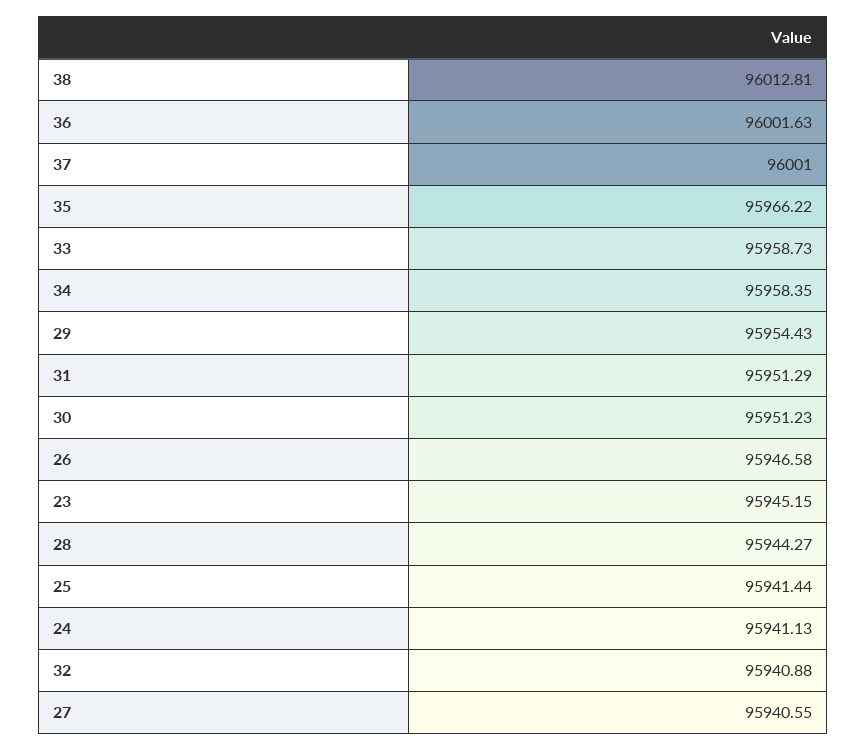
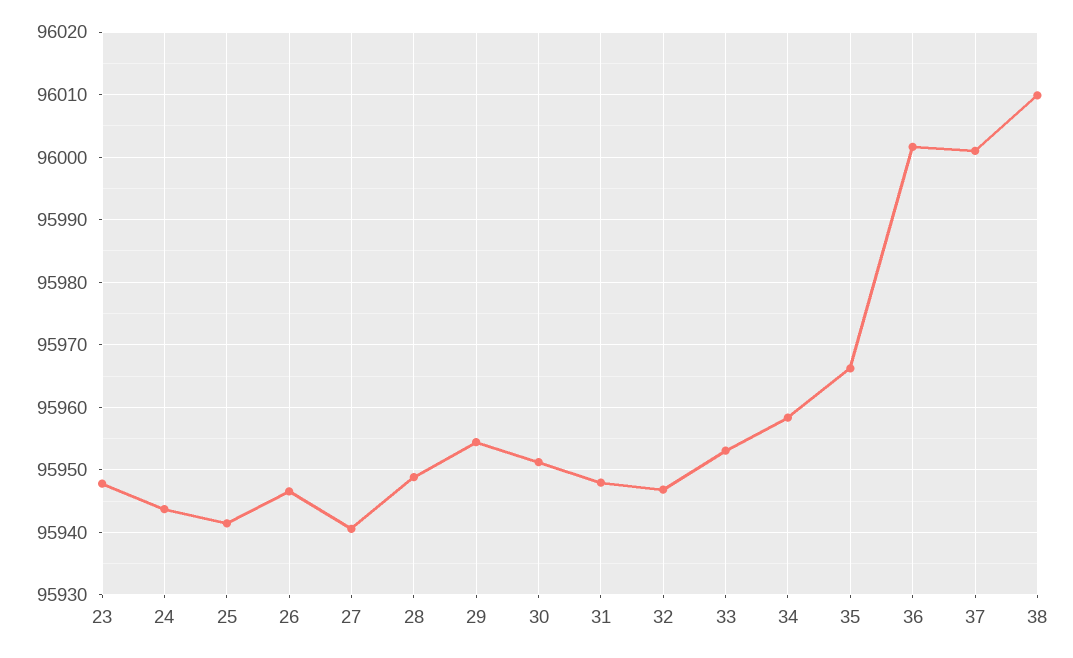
38: 96012.81 -> 96010
33: 95958.73 -> 95953
31: 95951.29 -> 95948
23: 95945.15 -> 95948
28: 95944.27 -> 95949
24: 95941.13 -> 95944
32: 95940.88 -> 95947

